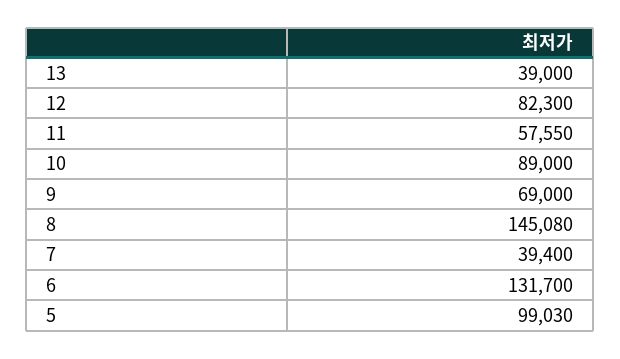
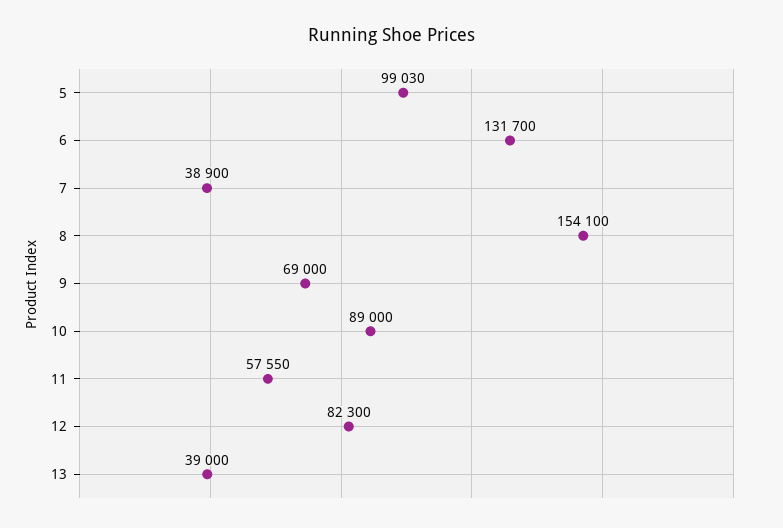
8: 145080 -> 154100
7: 39400 -> 38900

